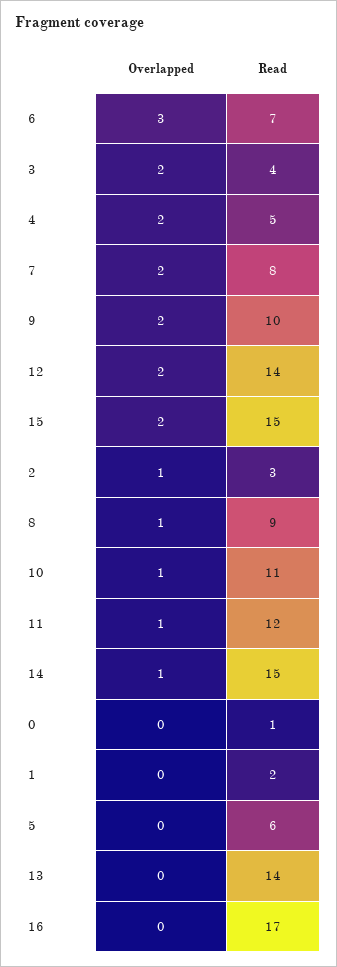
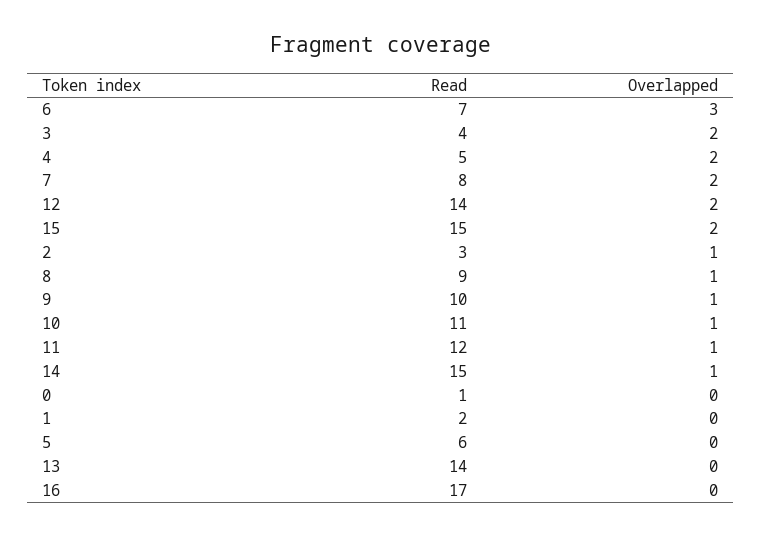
Overlapped, 9: 2 -> 1

